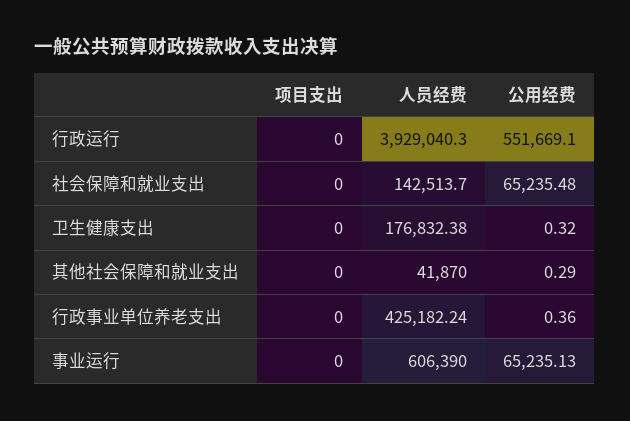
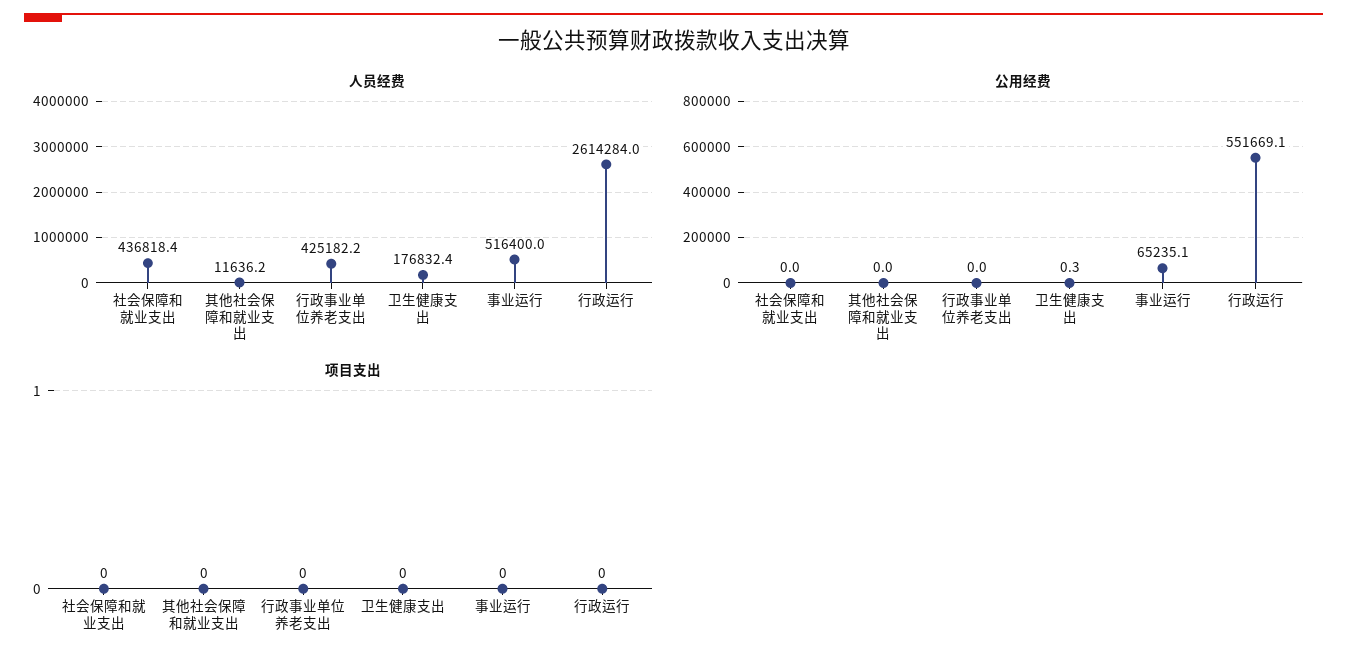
人员经费, 行政运行: 3929040.3 -> 2614284
人员经费, 社会保障和就业支出: 142513.7 -> 436818.4
公用经费, 社会保障和就业支出: 65235.48 -> 0
人员经费, 其他社会保障和就业支出: 41870 -> 11636.2
公用经费, 其他社会保障和就业支出: 0.29 -> 0
公用经费, 行政事业单位养老支出: 0.36 -> 0
人员经费, 事业运行: 606390 -> 516400

